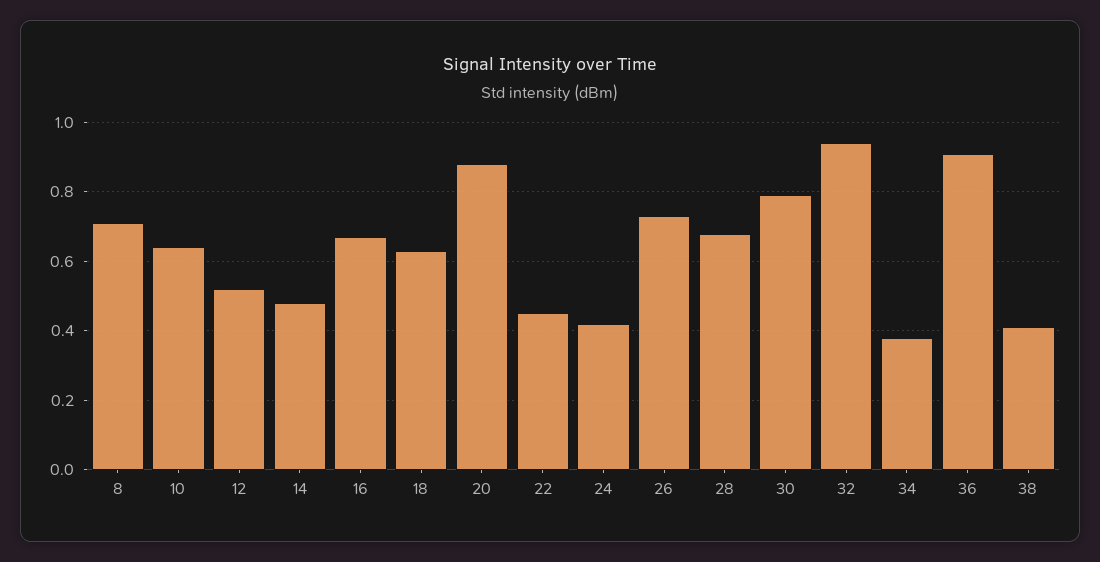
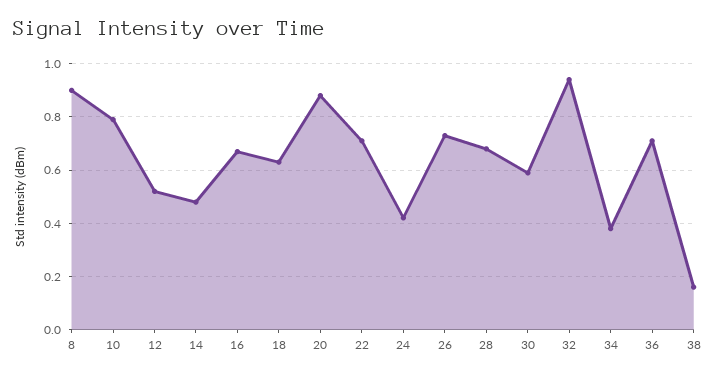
8: 0.7 -> 0.9
10: 0.65 -> 0.8
22: 0.45 -> 0.7
30: 0.8 -> 0.6
36: 0.9 -> 0.7
38: 0.4 -> 0.15

